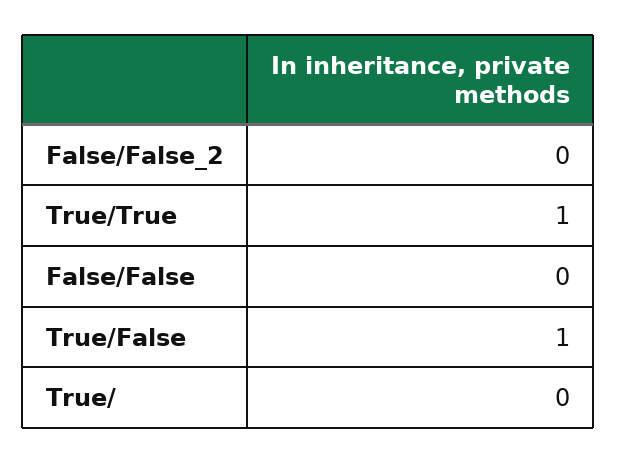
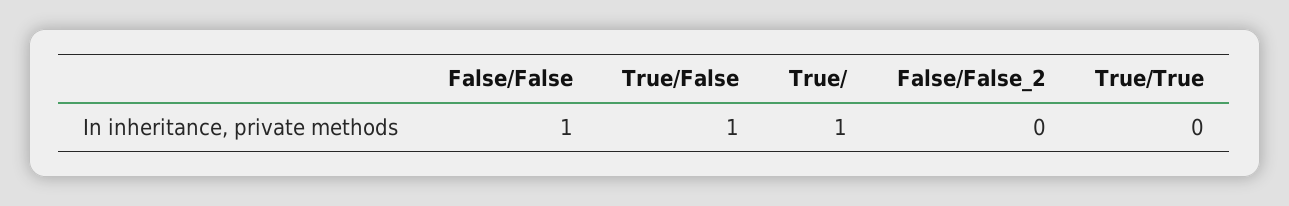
True/True: 1 -> 0
False/False: 0 -> 1
True/: 0 -> 1

